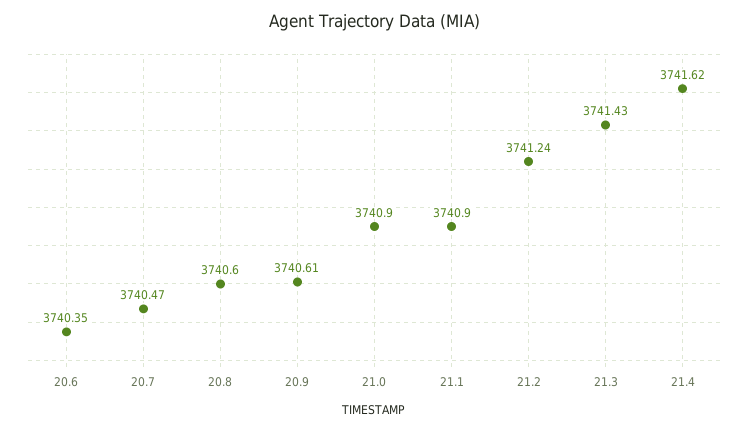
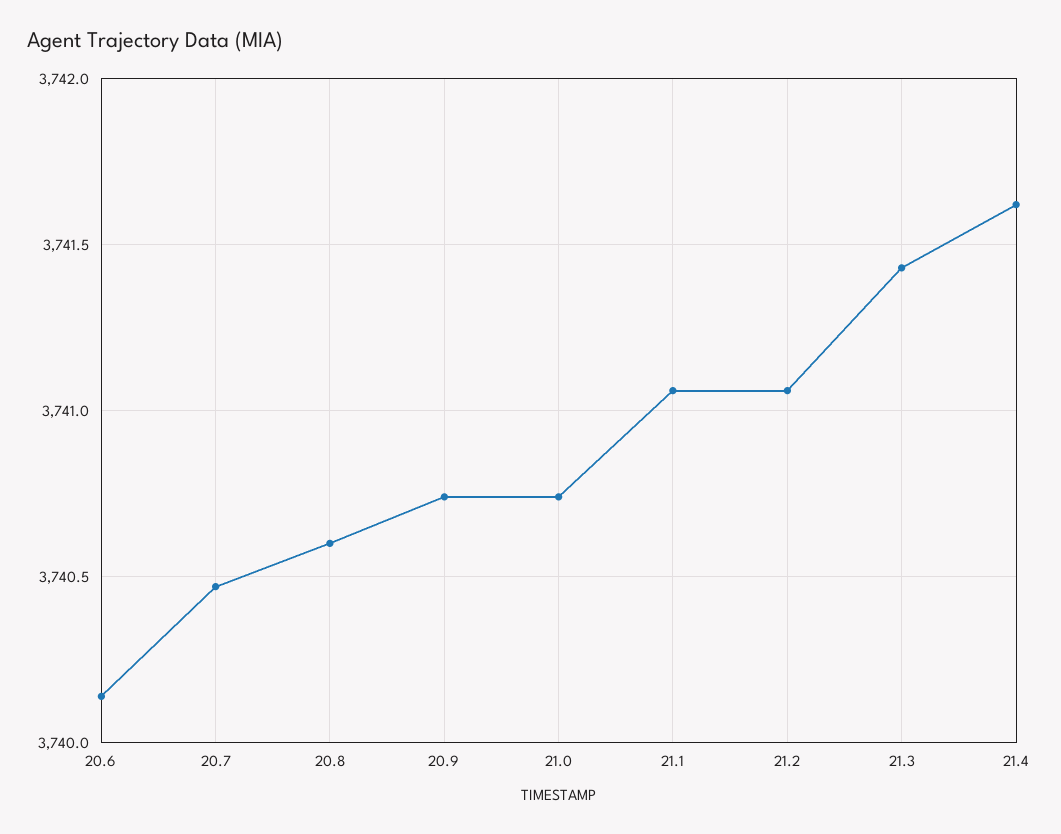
20.6: 3740.35 -> 3740.15
20.9: 3740.61 -> 3740.75
21.0: 3740.9 -> 3740.75
21.1: 3740.9 -> 3741.05
21.2: 3741.24 -> 3741.05

